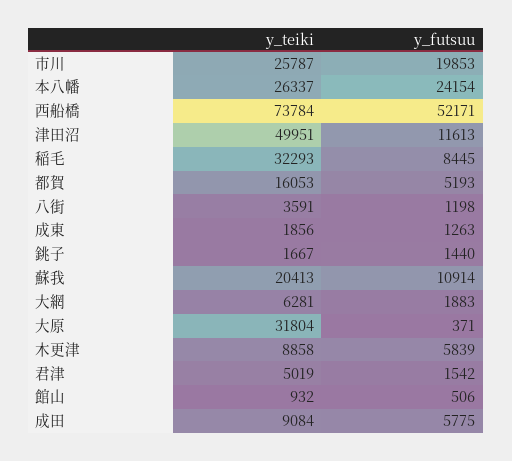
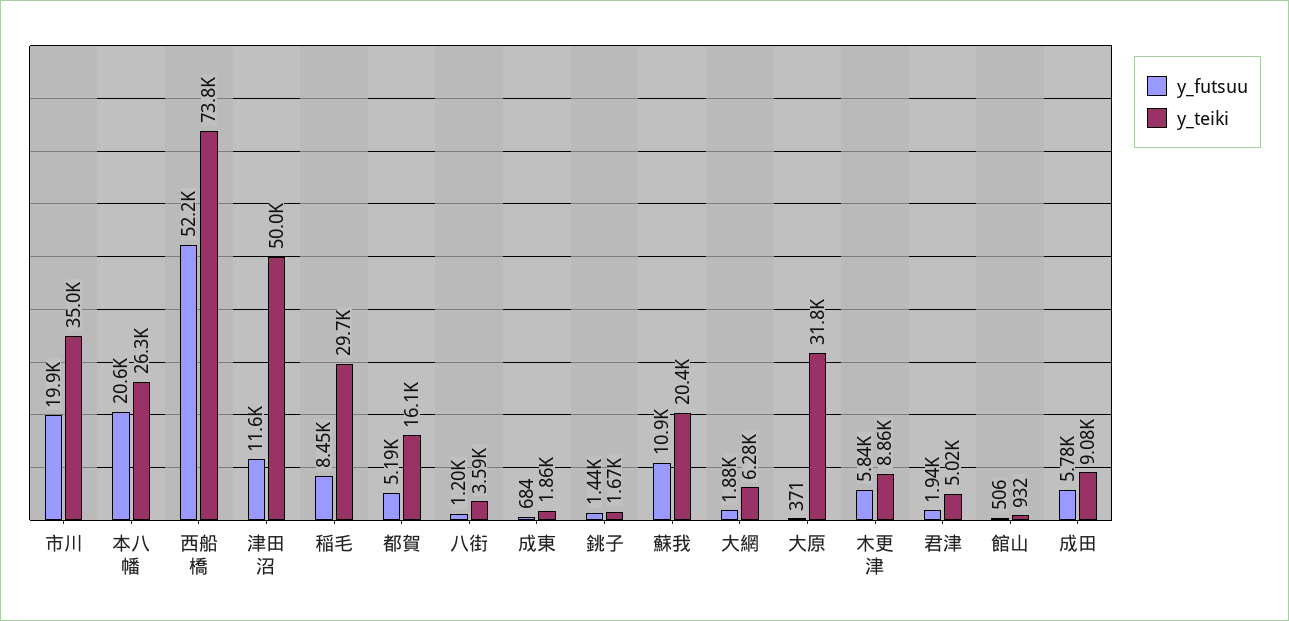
y_teiki, 市川: 25787 -> 35000
y_futsuu, 本八幡: 24154 -> 20600
y_teiki, 稲毛: 32293 -> 29700
y_futsuu, 成東: 1263 -> 684
y_futsuu, 君津: 1542 -> 1940

